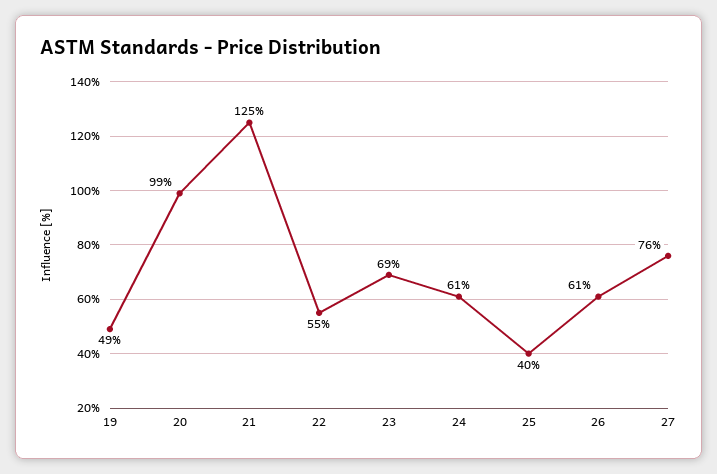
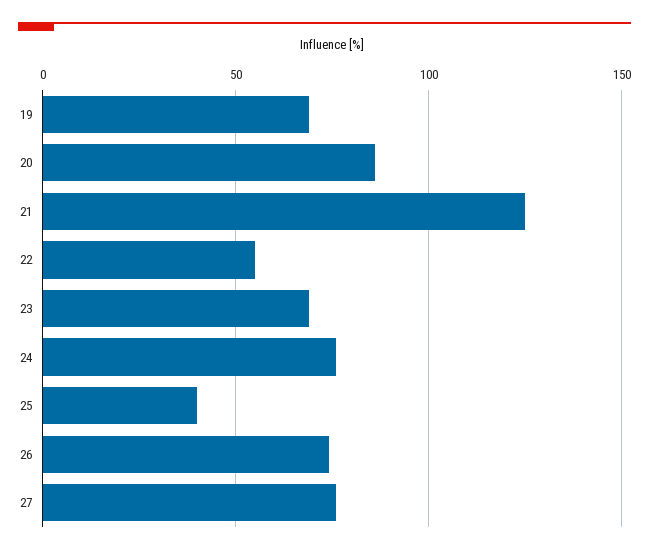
19: 49 -> 70
20: 99 -> 85
24: 61 -> 75
26: 61 -> 75

